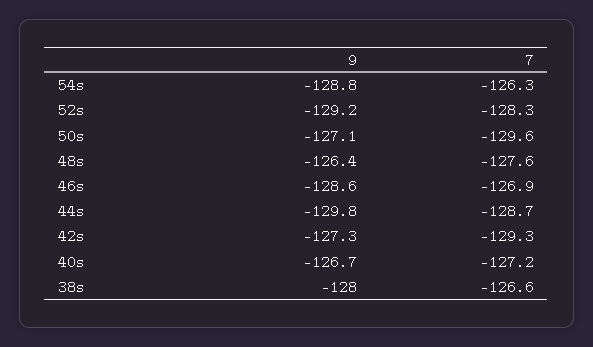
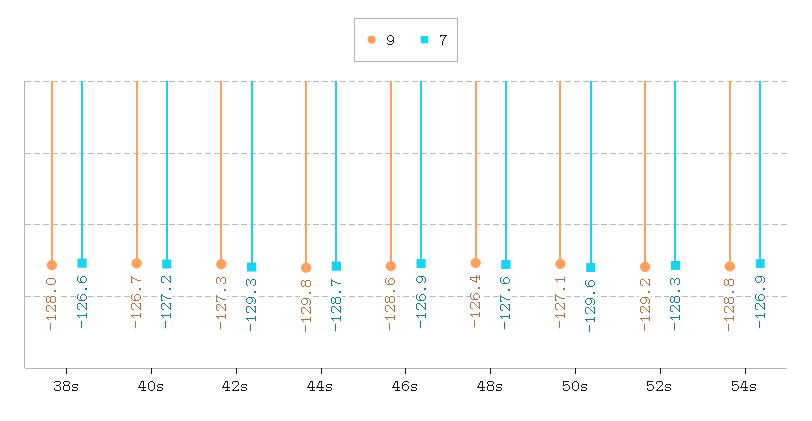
7, 54s: -126.3 -> -126.9

